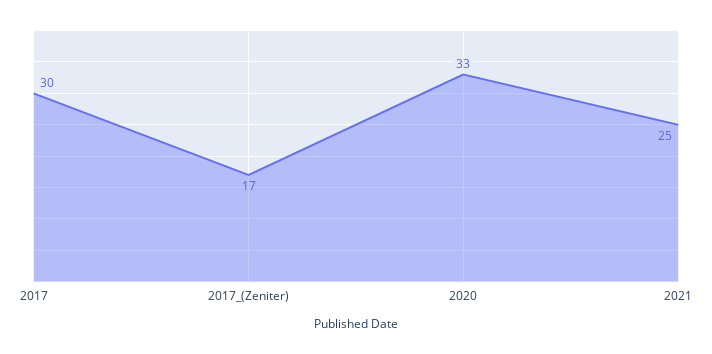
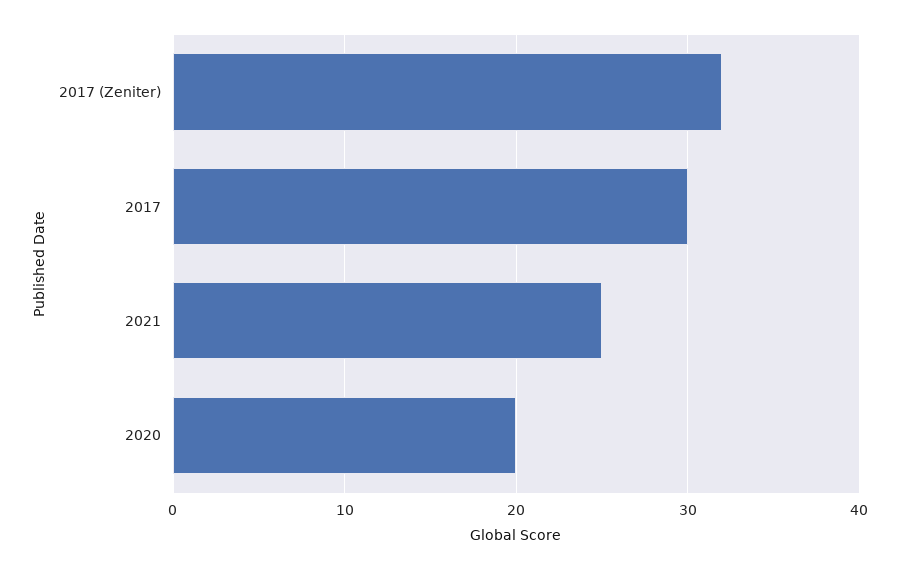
2017_(Zeniter): 17 -> 32
2020: 33 -> 20

